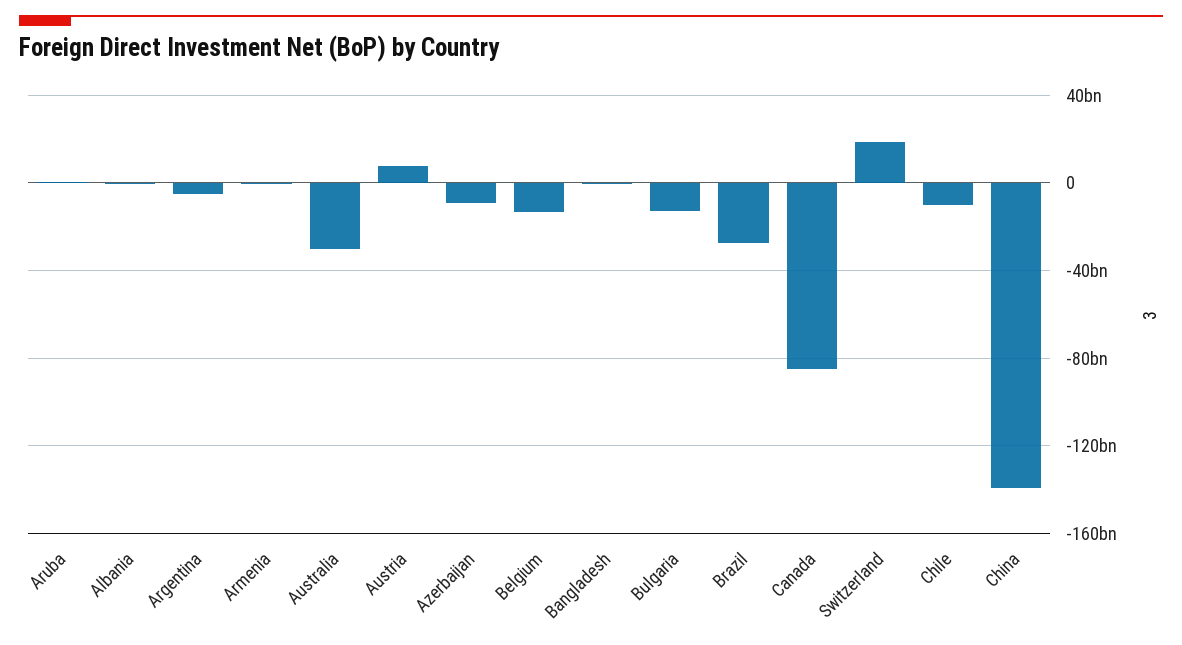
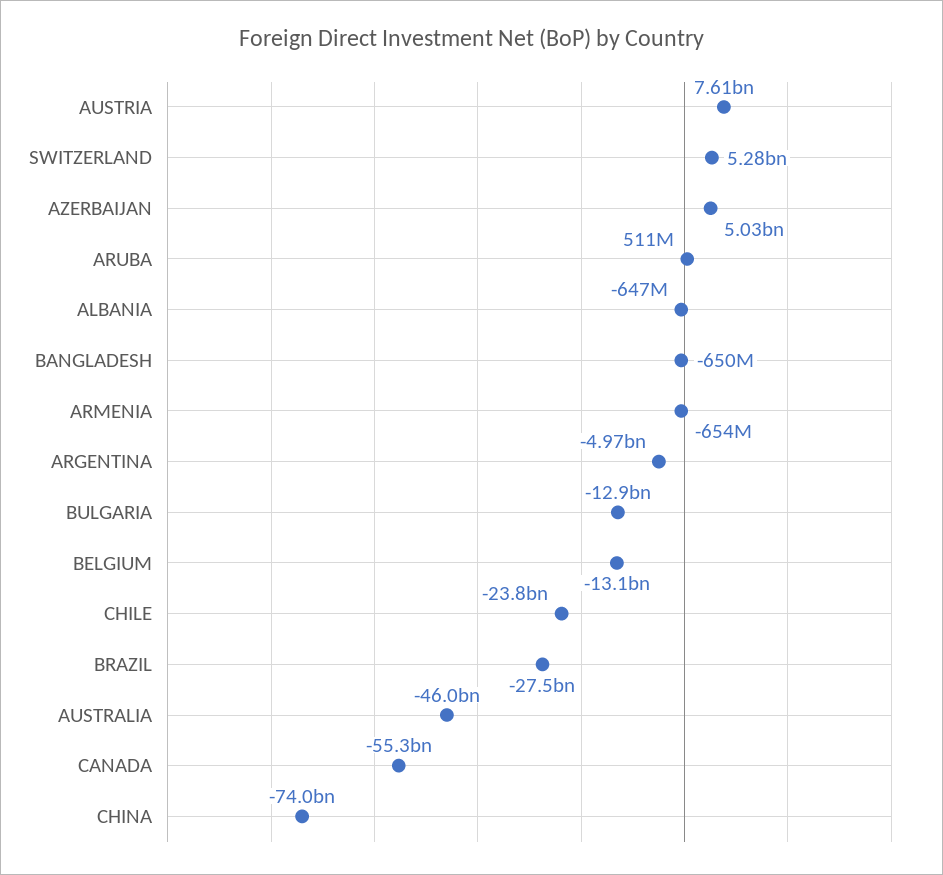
Australia: -30000000000 -> -46000000000
Azerbaijan: -10000000000 -> 5030000000
Canada: -85000000000 -> -55300000000
Switzerland: 20000000000 -> 5280000000
Chile: -10000000000 -> -23800000000
China: -140000000000 -> -74000000000

